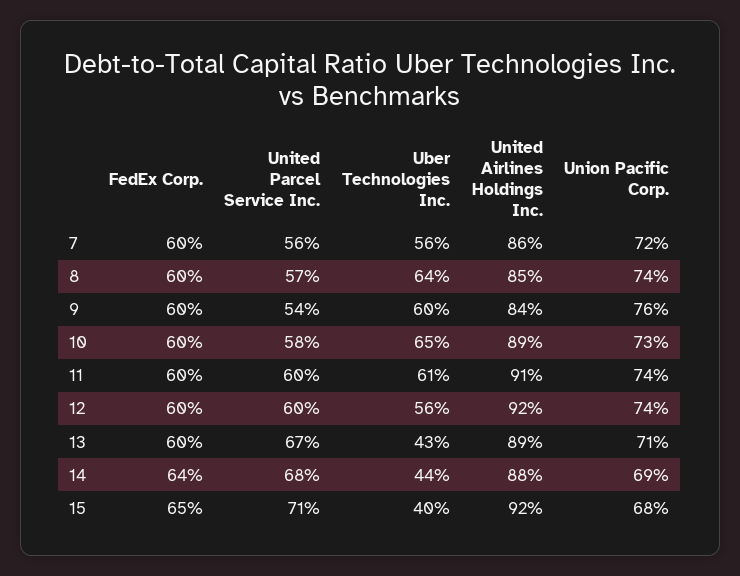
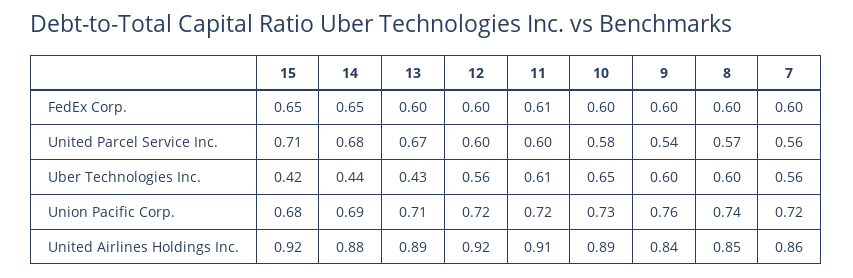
Uber Technologies Inc., 8: 0.64 -> 0.6
FedEx Corp., 11: 0.6 -> 0.61
Union Pacific Corp., 11: 0.74 -> 0.72
Union Pacific Corp., 12: 0.74 -> 0.72
FedEx Corp., 14: 0.64 -> 0.65
Uber Technologies Inc., 15: 0.4 -> 0.42

